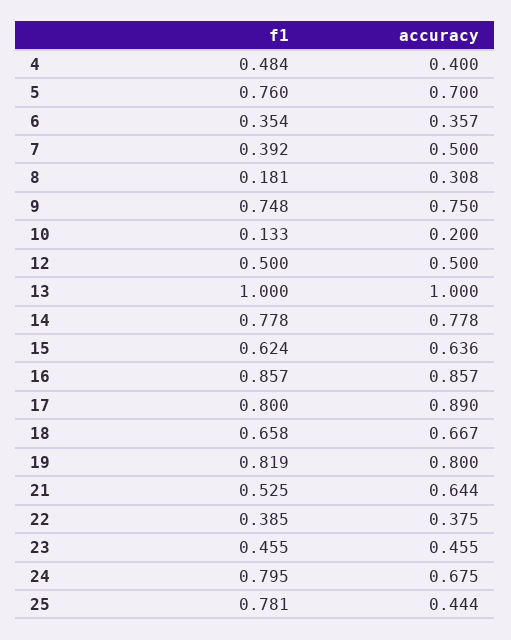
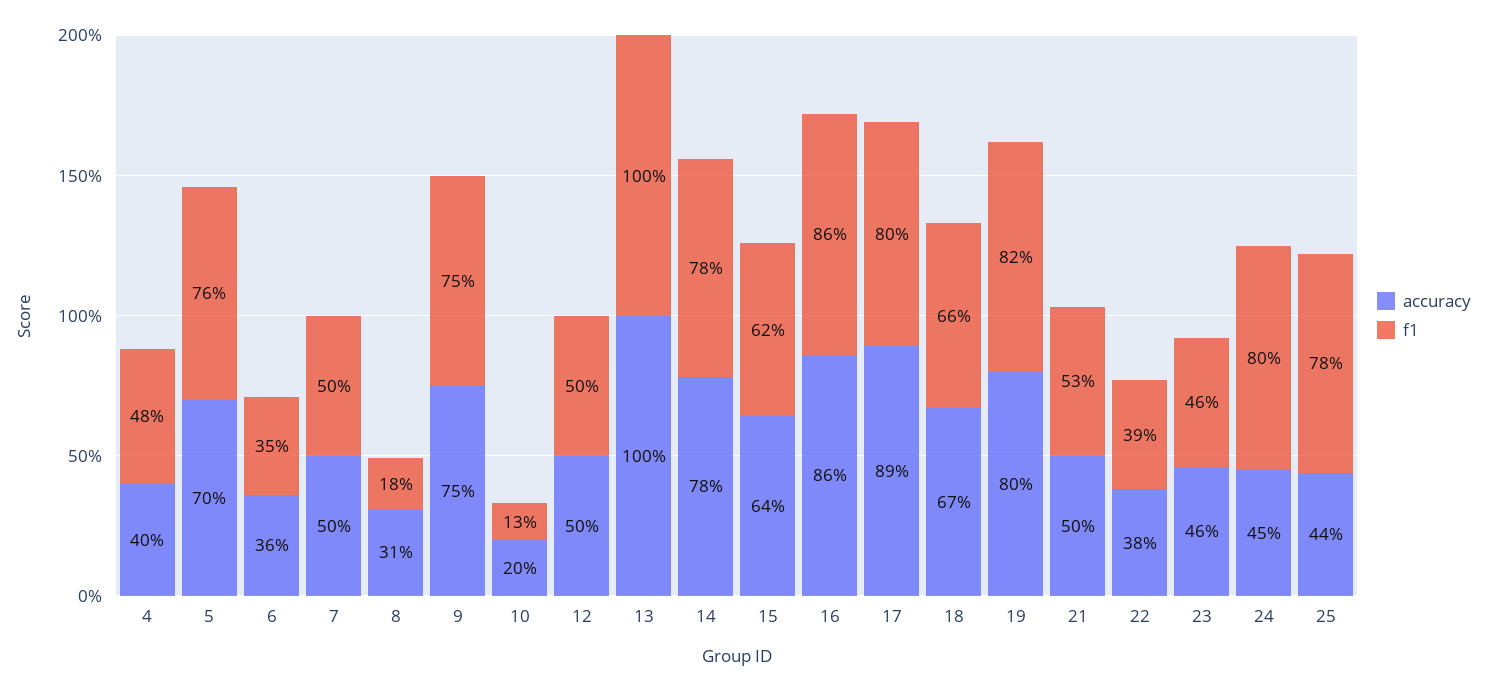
f1, 7: 0.392 -> 0.5
accuracy, 21: 0.644 -> 0.5
accuracy, 24: 0.675 -> 0.45

